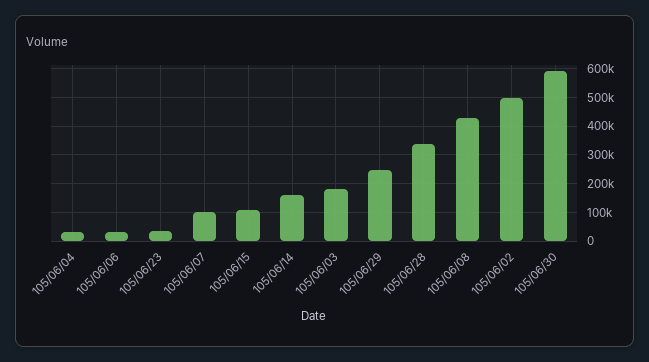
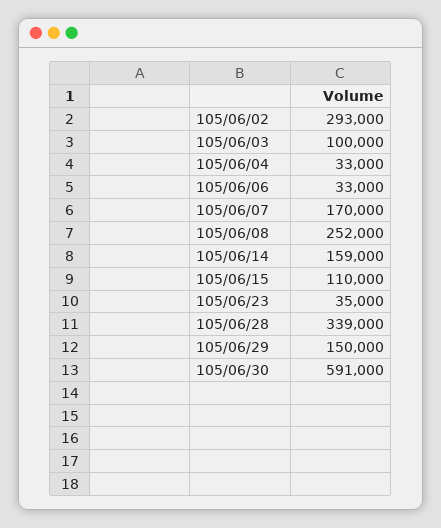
105/06/07: 100000 -> 170000
105/06/03: 175000 -> 100000
105/06/29: 250000 -> 150000
105/06/08: 425000 -> 252000
105/06/02: 500000 -> 293000

